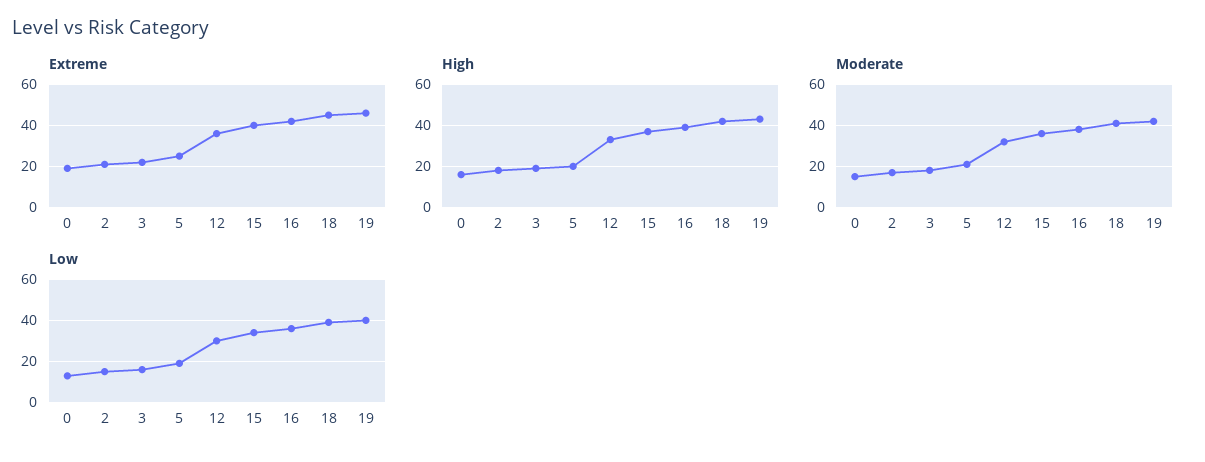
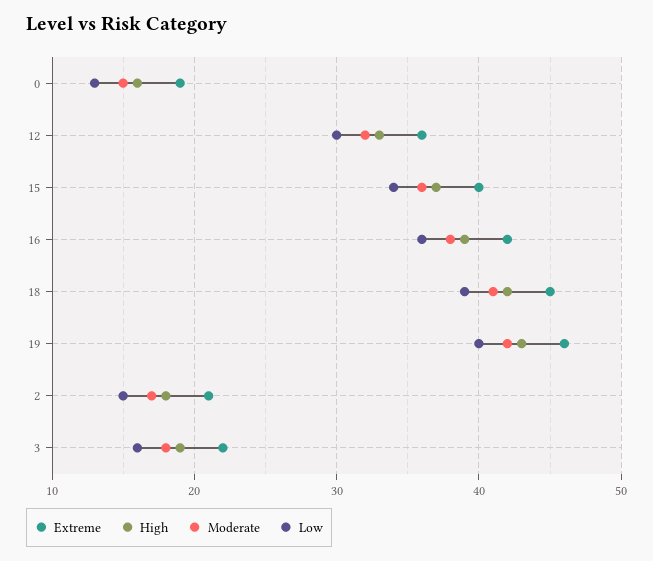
Extreme, 5: 25 -> none
High, 5: 20 -> none
Moderate, 5: 20 -> none
Low, 5: 20 -> none

